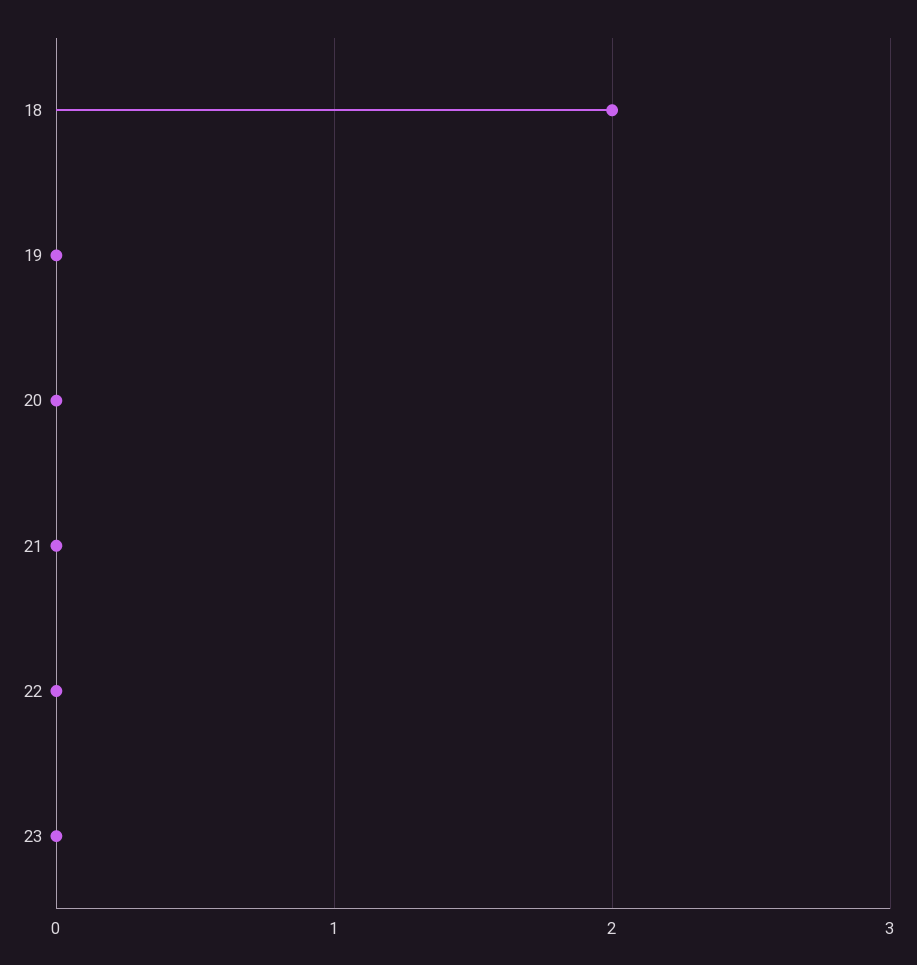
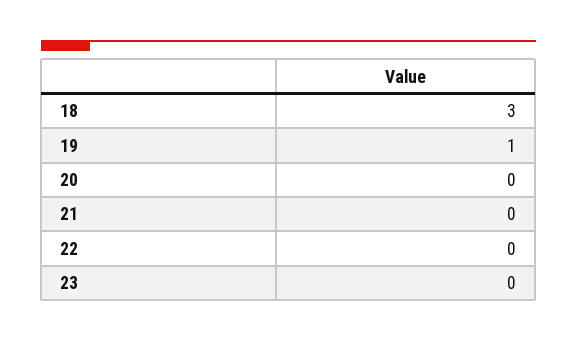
18: 2 -> 3
19: 0 -> 1

